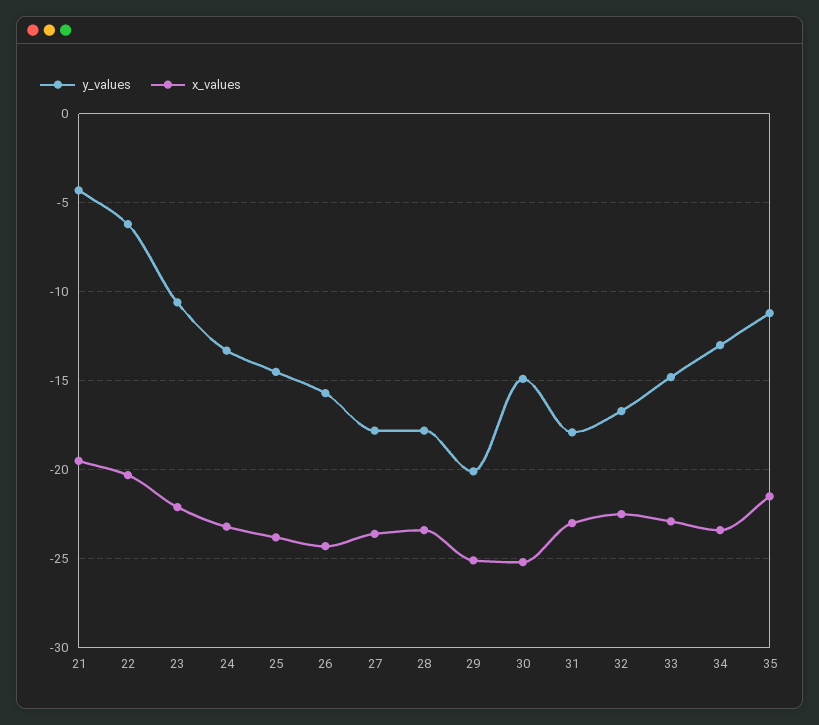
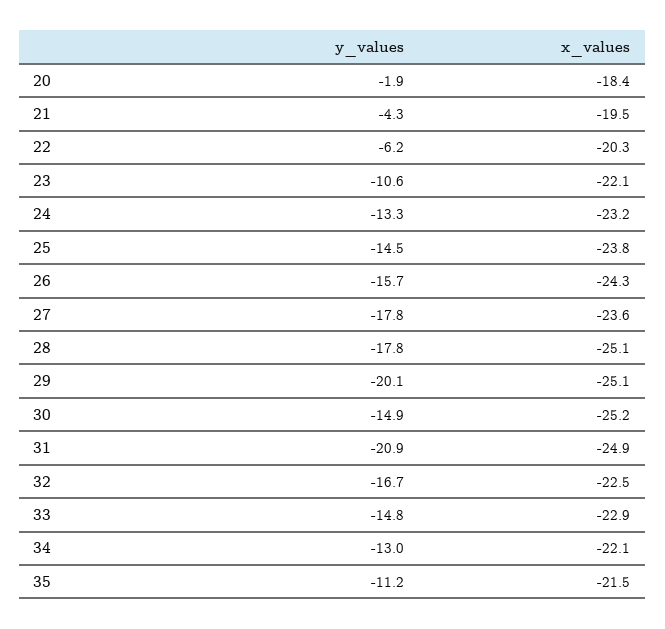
x_values, 28: -23.5 -> -25.1
y_values, 31: -18 -> -20.9
x_values, 31: -23 -> -24.9
x_values, 34: -23.5 -> -22.1
y_values, 20: none -> -1.9
x_values, 20: none -> -18.4

